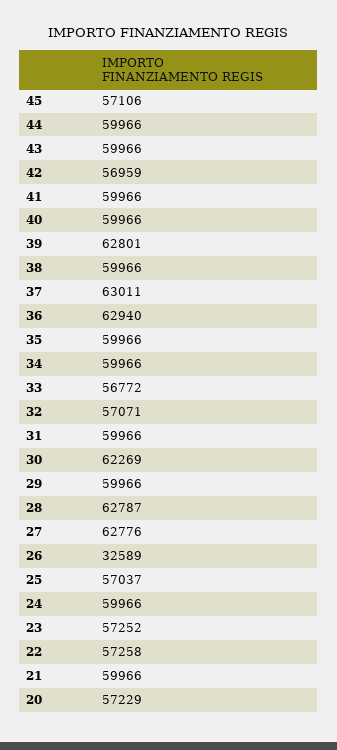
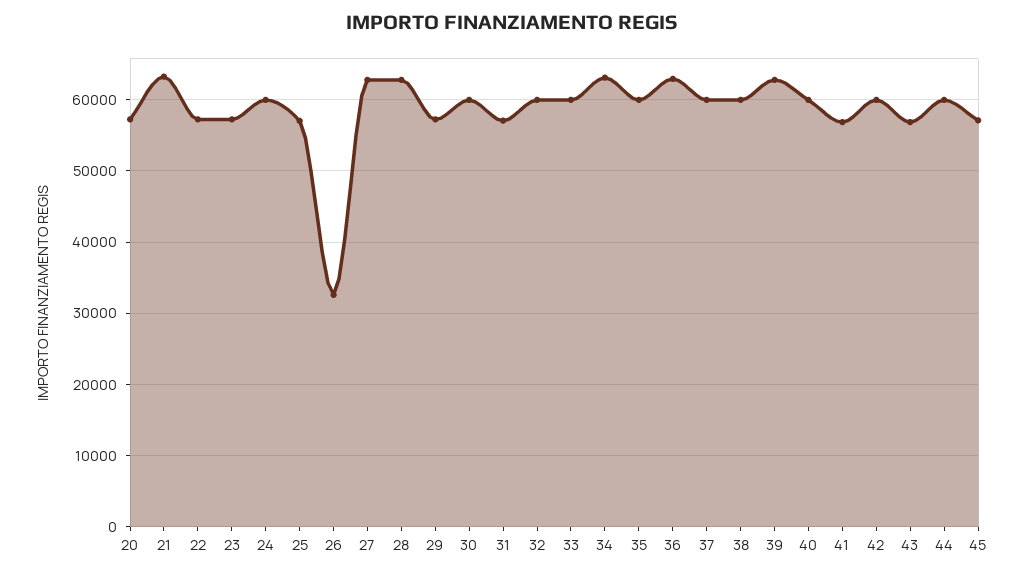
43: 59966 -> 57000
42: 56959 -> 60000
41: 59966 -> 57000
37: 63011 -> 60000
34: 59966 -> 63000
33: 56772 -> 60000
32: 57071 -> 60000
31: 59966 -> 57000
30: 62269 -> 60000
29: 59966 -> 57000
21: 59966 -> 63000

